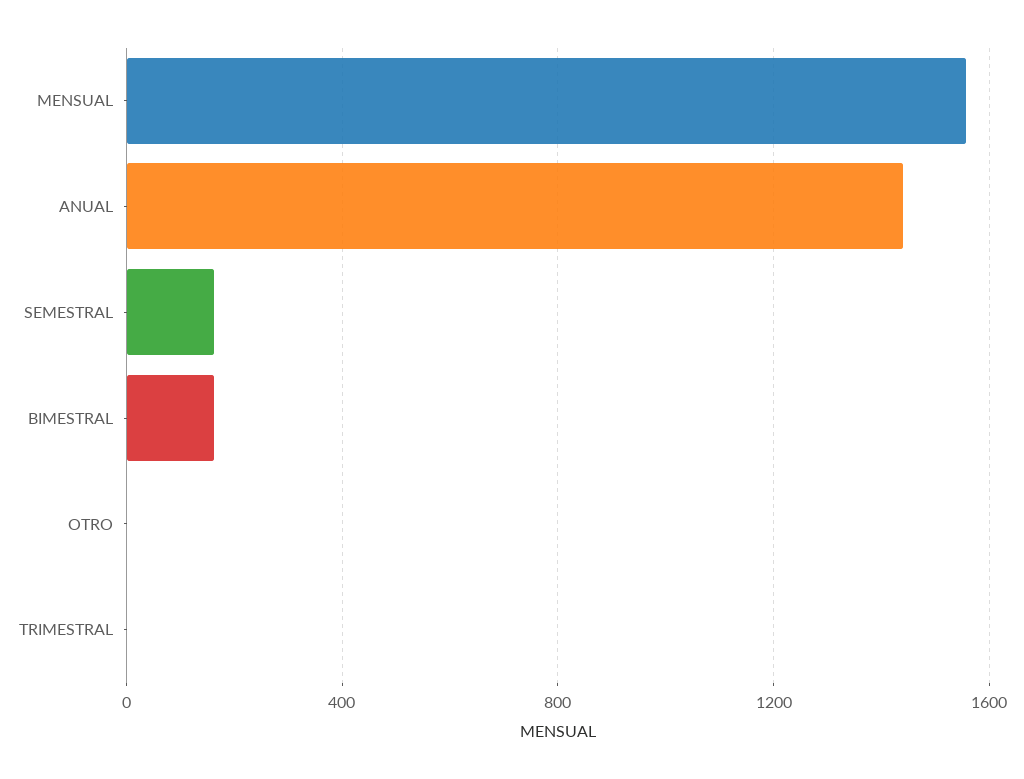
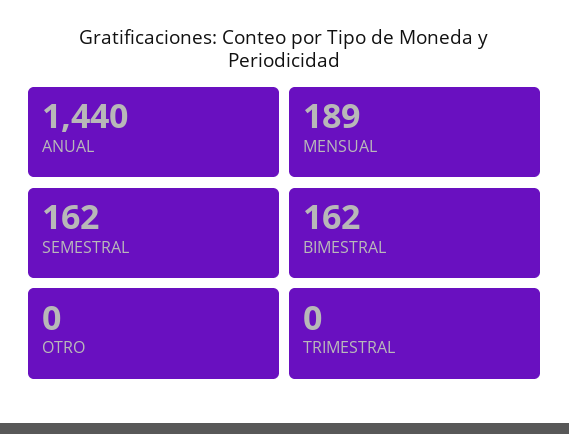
MENSUAL: 1550 -> 189

